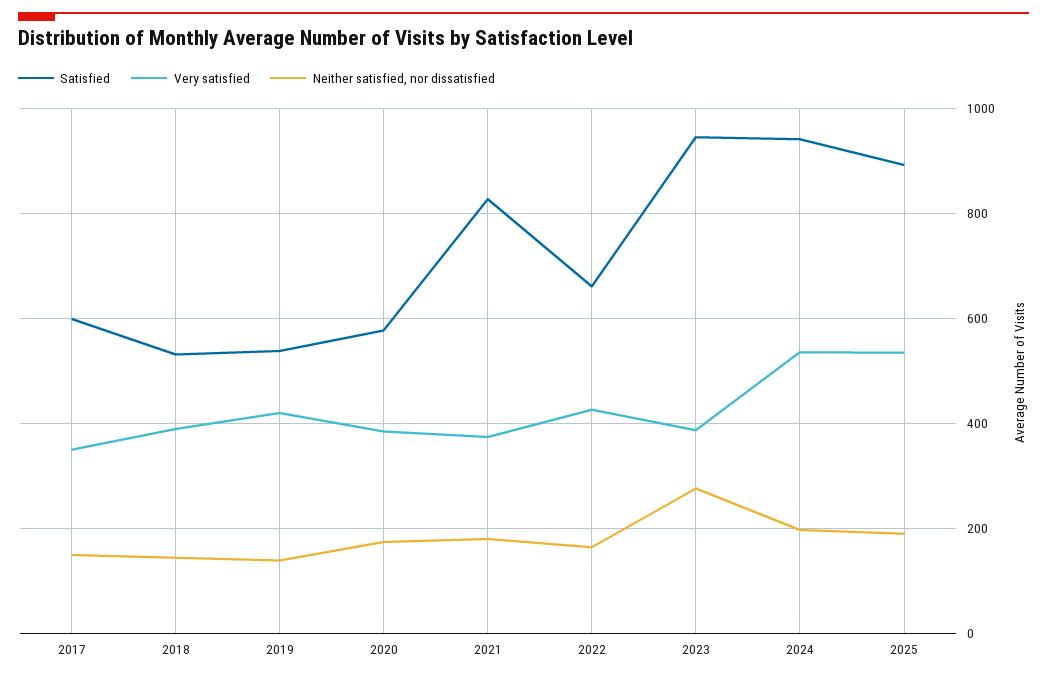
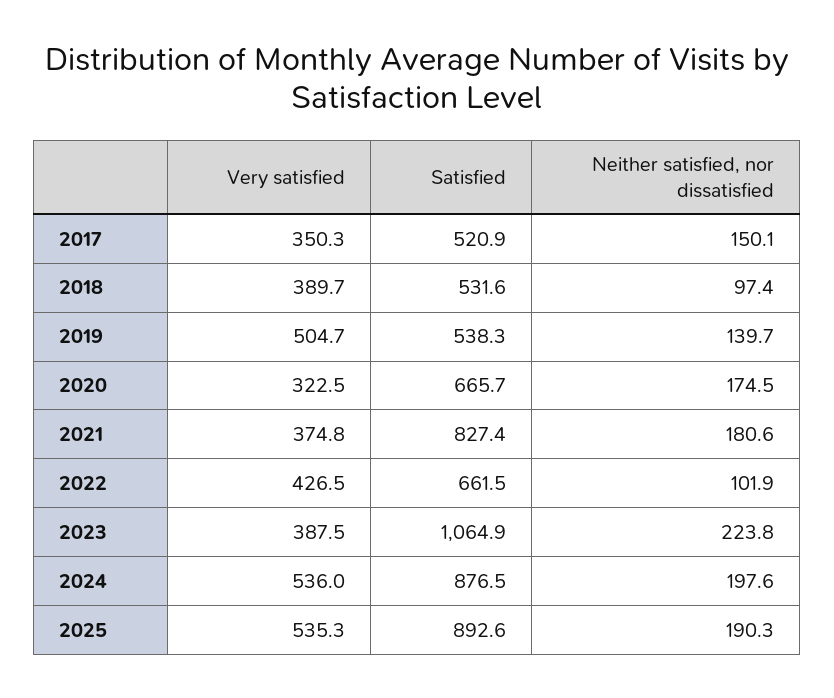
Satisfied, 2017: 600 -> 520.9
Neither satisfied, nor dissatisfied, 2018: 140 -> 97.4
Very satisfied, 2019: 420 -> 504.7
Satisfied, 2020: 580 -> 665.7
Very satisfied, 2020: 380 -> 322.5
Neither satisfied, nor dissatisfied, 2022: 160 -> 101.9
Satisfied, 2023: 940 -> 1064.9
Neither satisfied, nor dissatisfied, 2023: 280 -> 223.8
Satisfied, 2024: 940 -> 876.5

